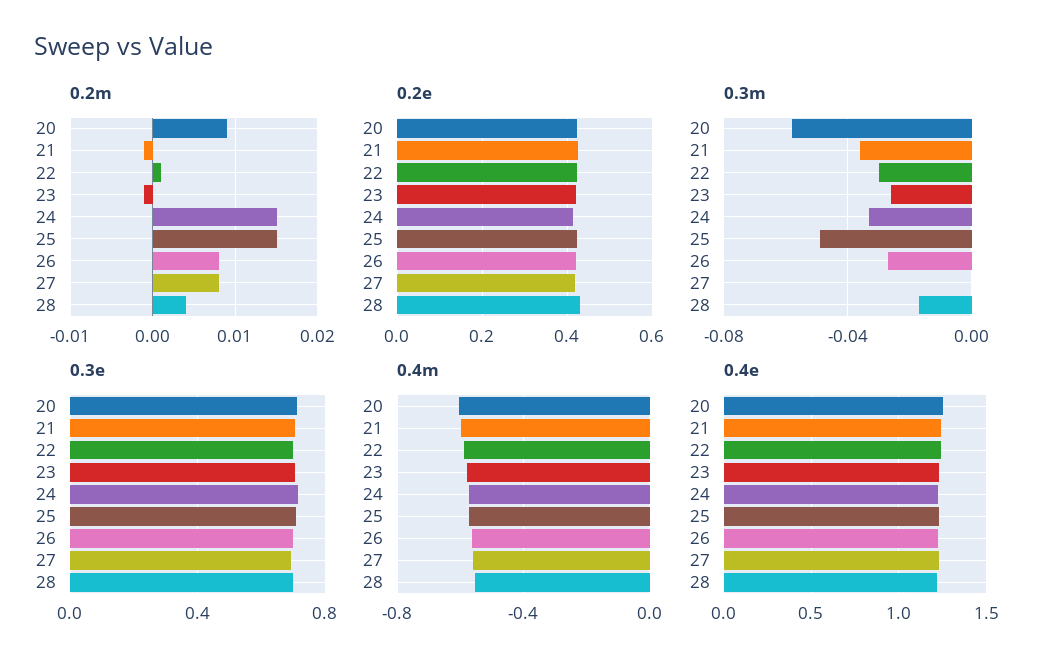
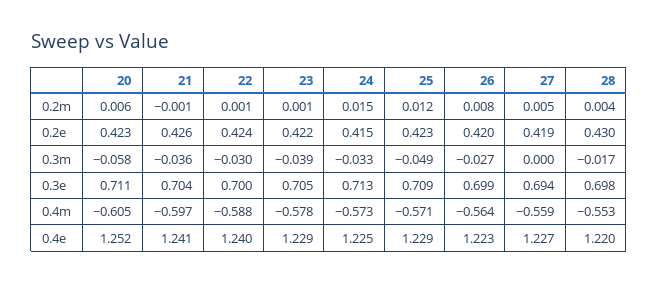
0.2m, 20: 0.009 -> 0.006
0.2m, 23: -0.001 -> 0.001
0.2m, 25: 0.015 -> 0.012
0.2m, 27: 0.008 -> 0.005
0.3m, 23: -0.025 -> -0.039

